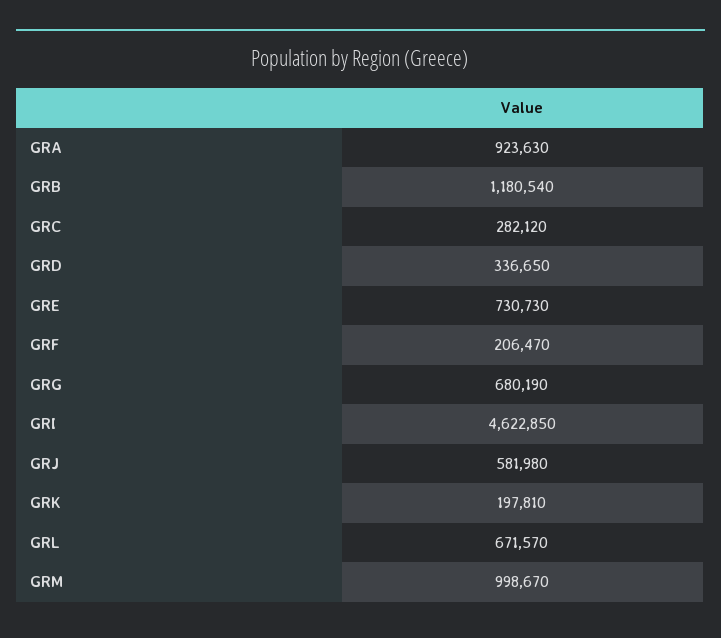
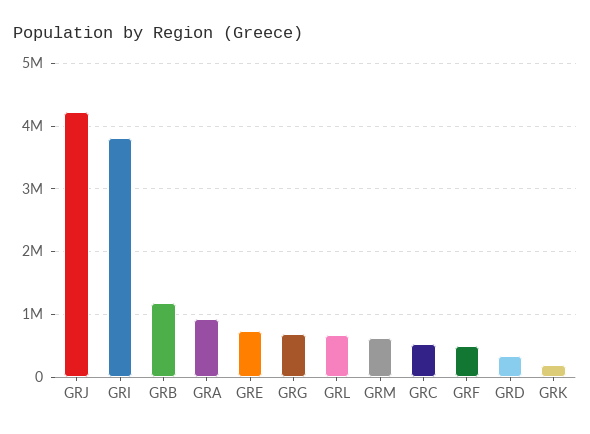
GRC: 282120 -> 500000
GRF: 206470 -> 500000
GRI: 4622850 -> 3800000
GRJ: 581980 -> 4200000
GRM: 998670 -> 600000

